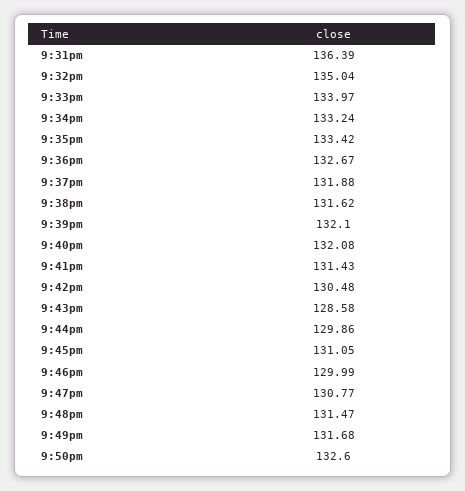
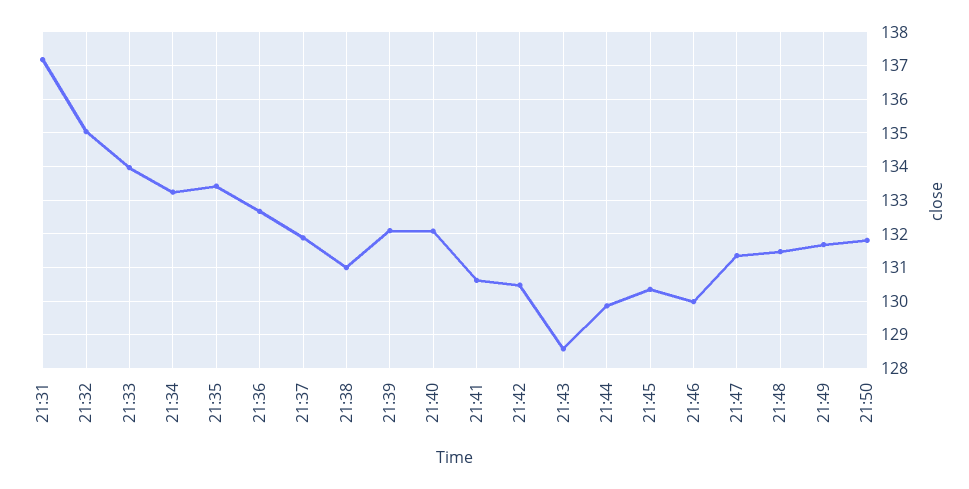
9:31pm: 136.39 -> 137.2
9:38pm: 131.62 -> 131
9:41pm: 131.43 -> 130.6
9:45pm: 131.05 -> 130.4
9:47pm: 130.77 -> 131.4
9:50pm: 132.6 -> 131.8

